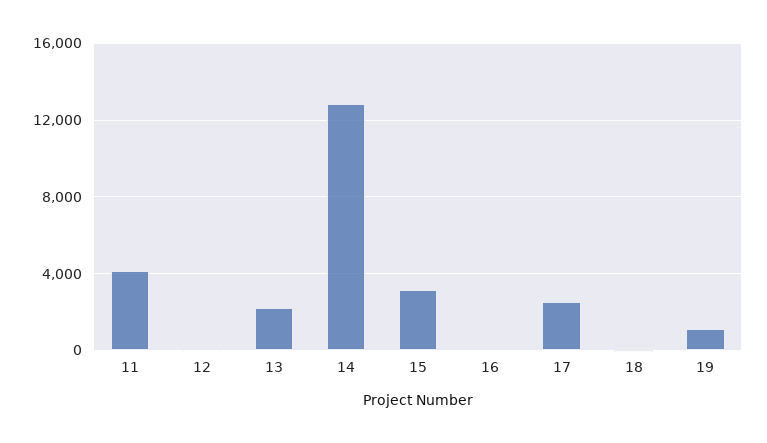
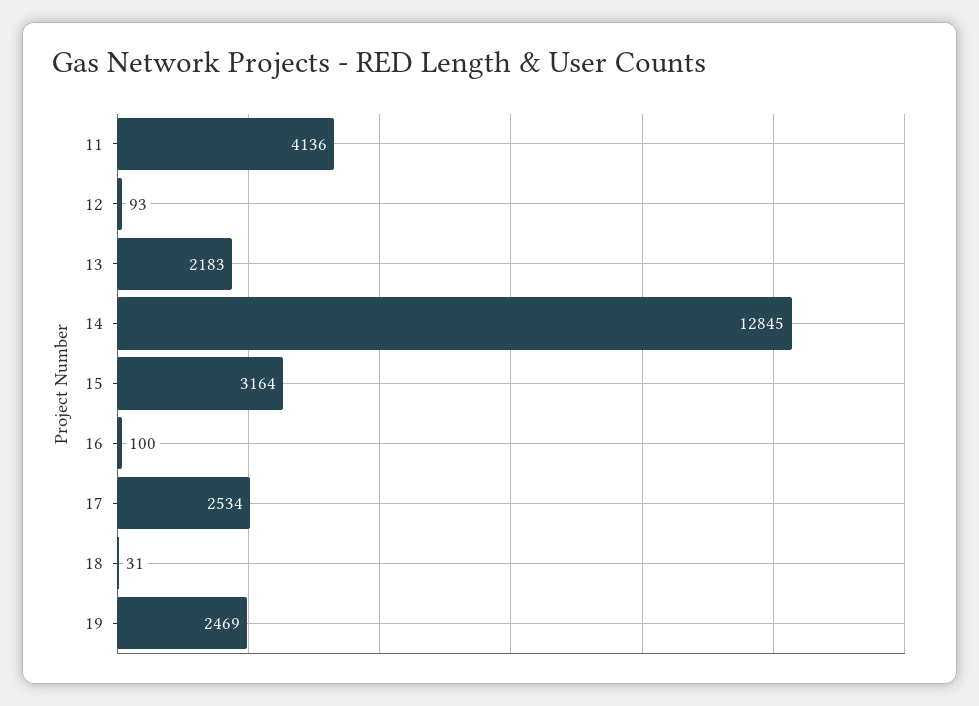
19: 1000 -> 2469

